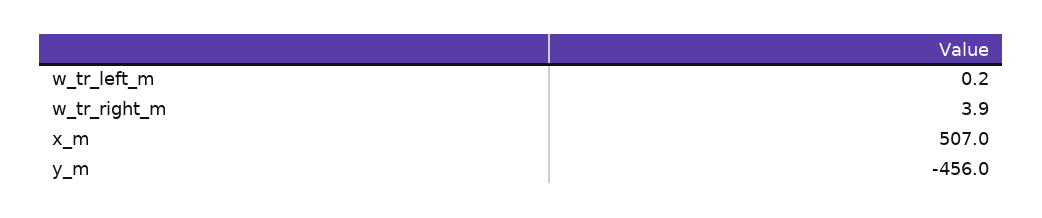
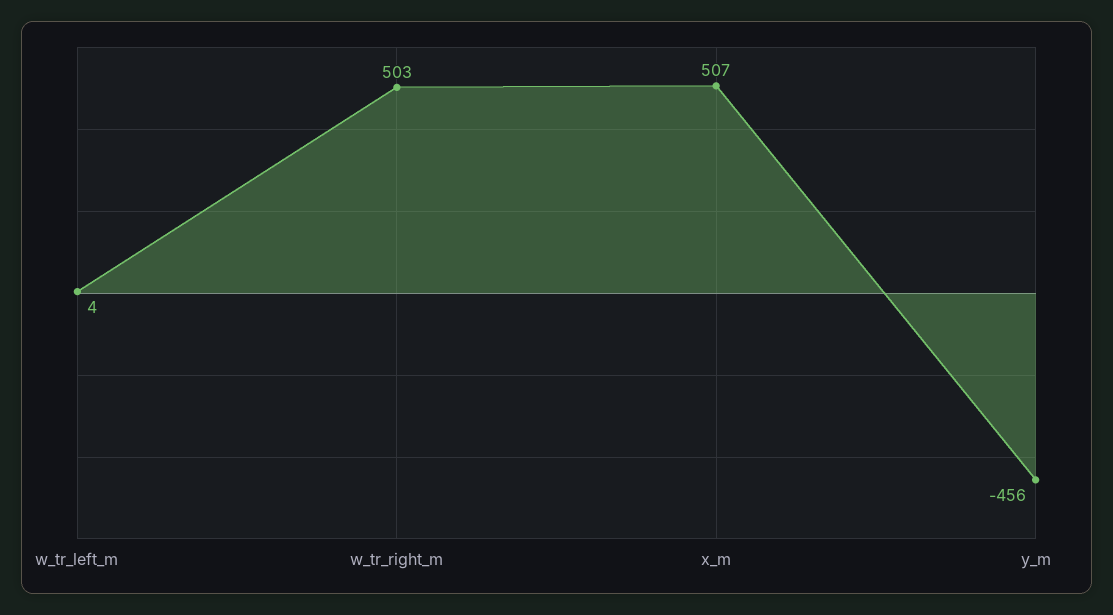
w_tr_left_m: 0.2 -> 4
w_tr_right_m: 3.9 -> 503

